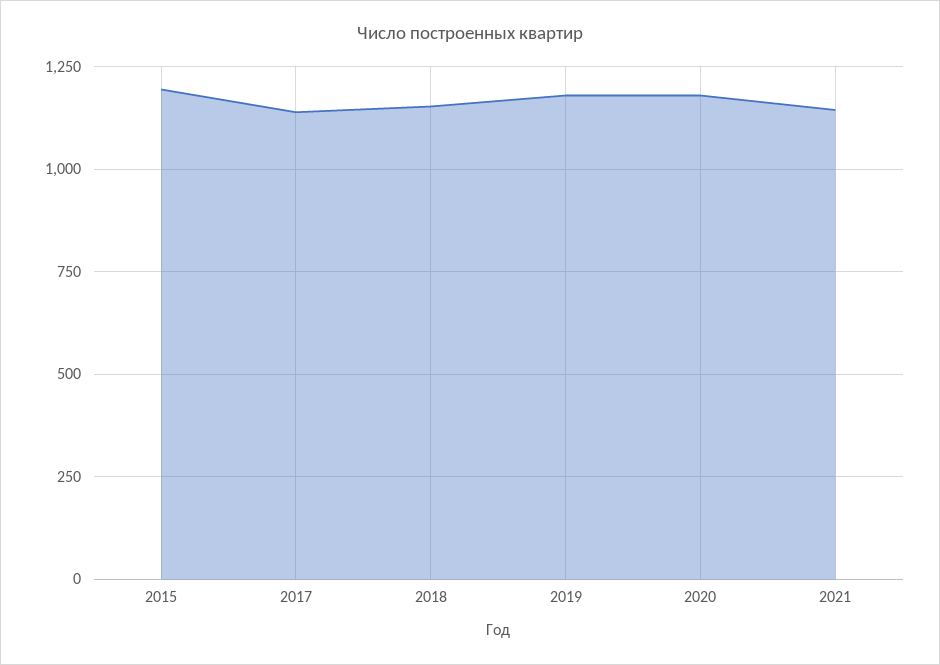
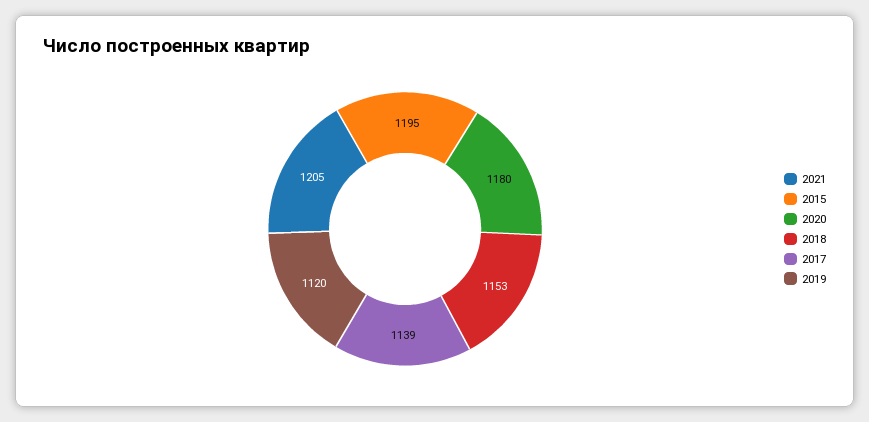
2019: 1175 -> 1120
2021: 1150 -> 1205

